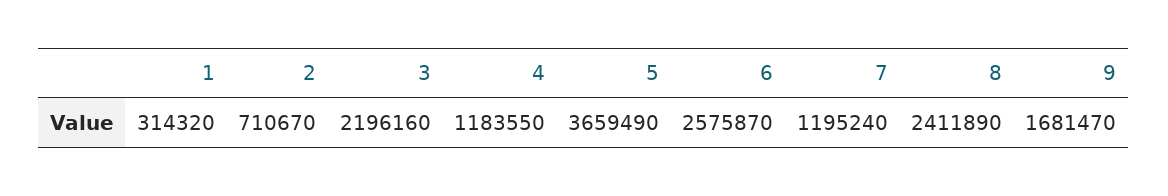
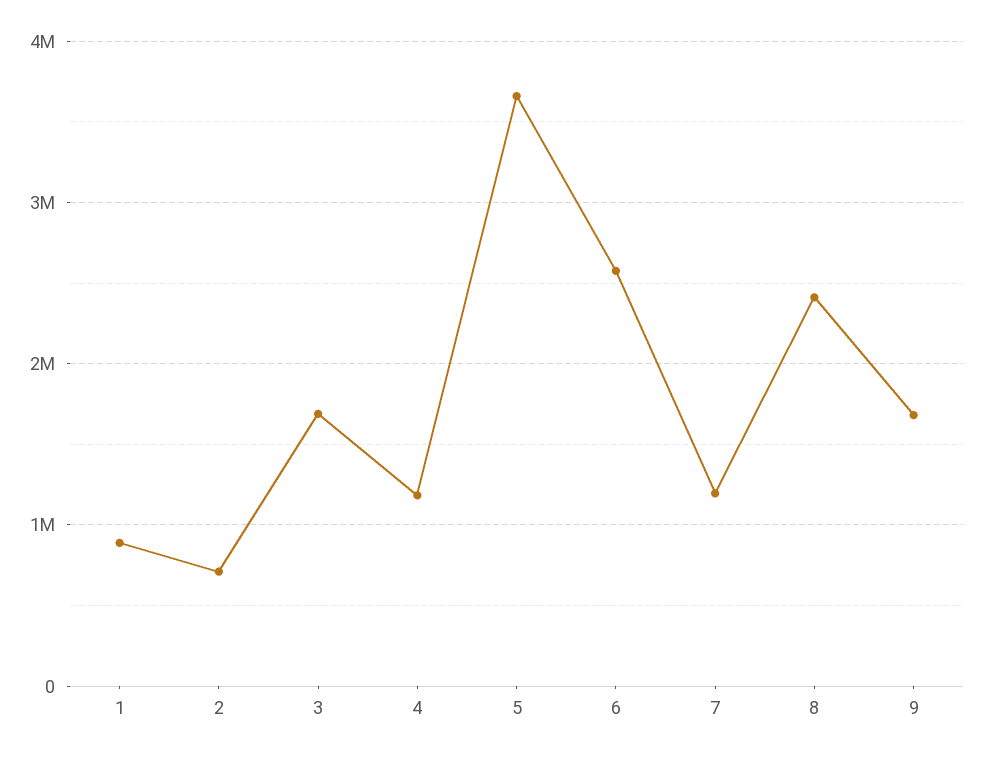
1: 314320 -> 900000
3: 2196160 -> 1700000

